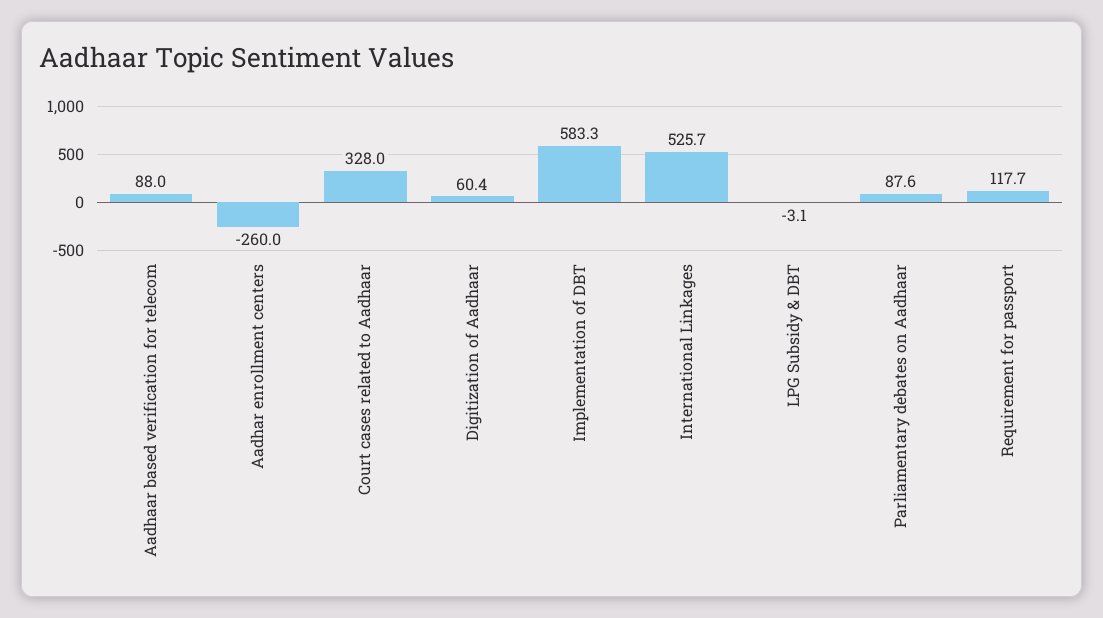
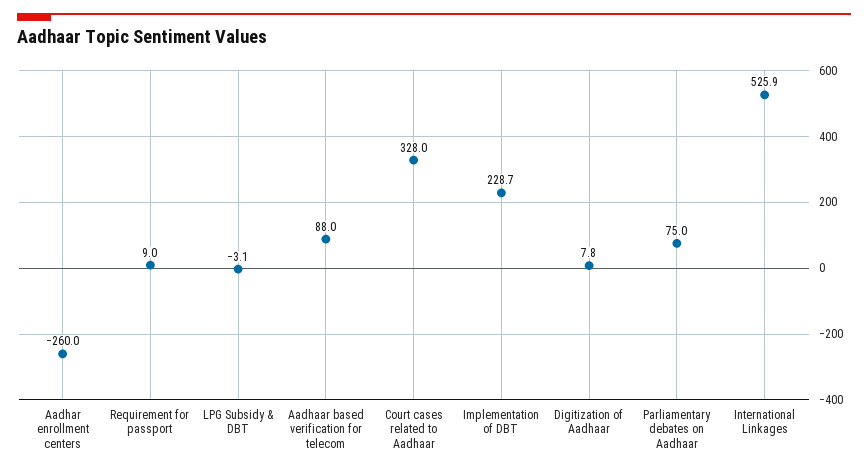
Digitization of Aadhaar: 60.4 -> 7.8
Implementation of DBT: 583.3 -> 228.7
International Linkages: 525.7 -> 525.9
Parliamentary debates on Aadhaar: 87.6 -> 75
Requirement for passport: 117.7 -> 9

